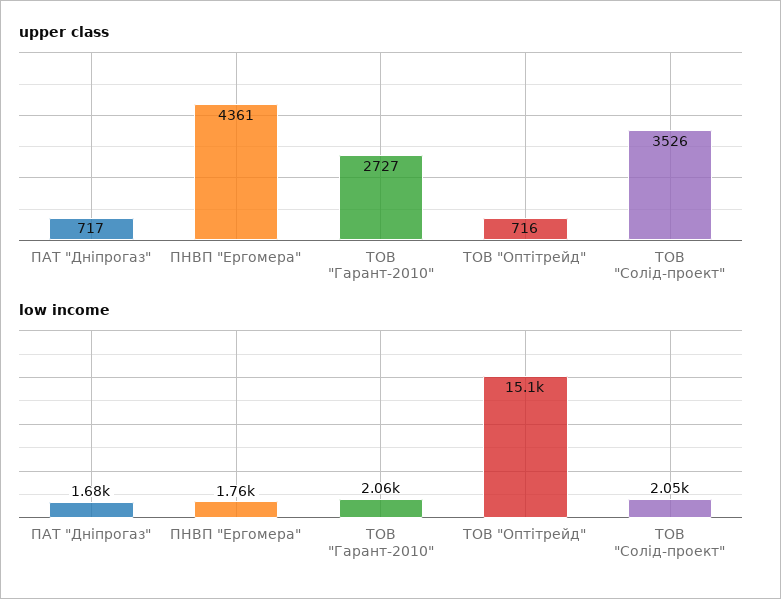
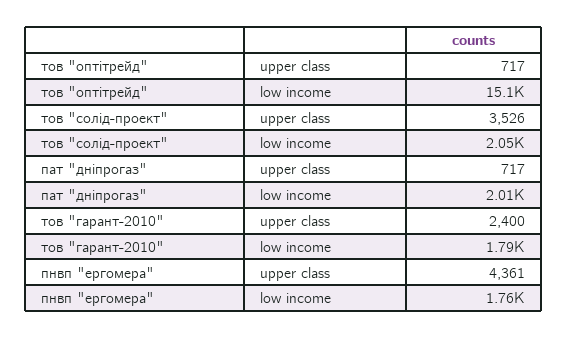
upper class, ТОВ "Гарант-2010": 2727 -> 2400
upper class, ТОВ "Оптітрейд": 716 -> 717
low income, ПАТ "Дніпрогаз": 1680 -> 2010
low income, ТОВ "Гарант-2010": 2060 -> 1790

